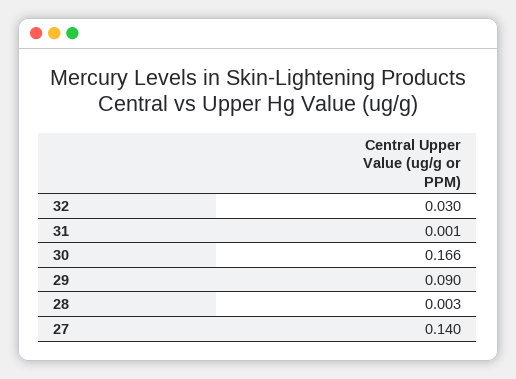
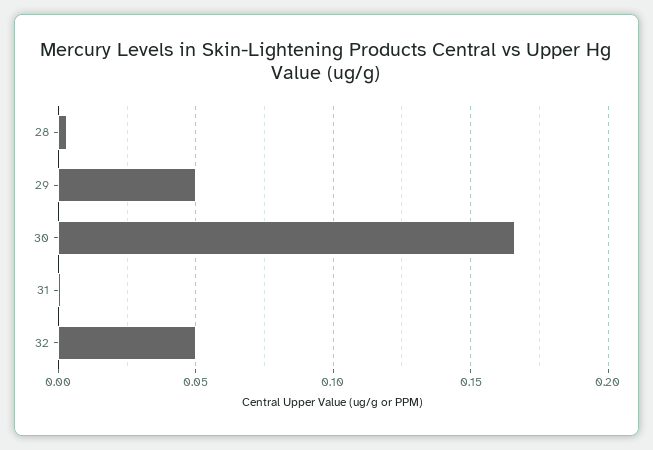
32: 0.03 -> 0.05
29: 0.09 -> 0.05
27: 0.14 -> none

